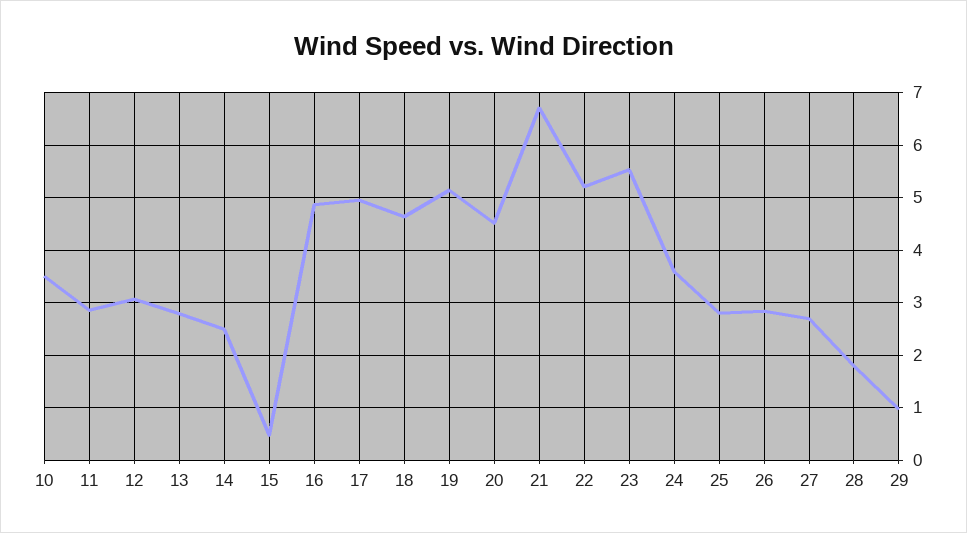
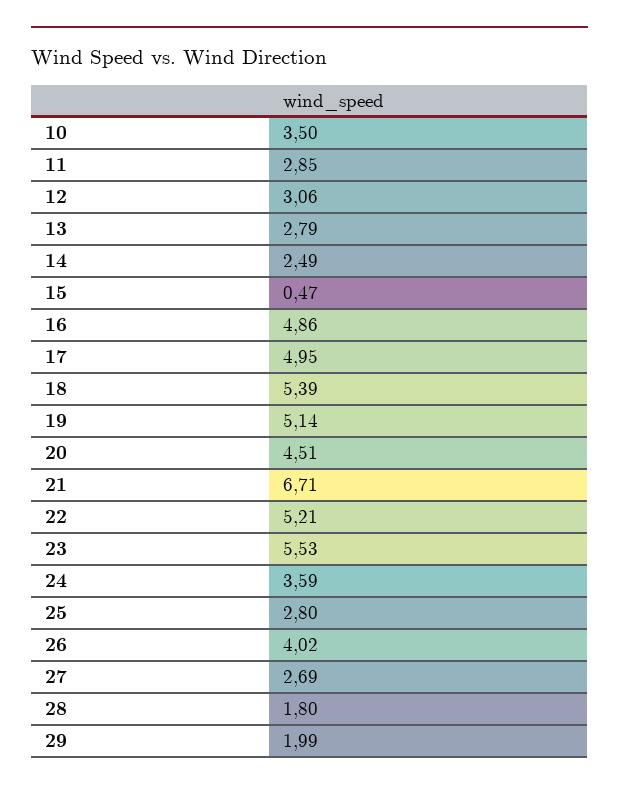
18: 4.6 -> 5.39
26: 2.8 -> 4.02
29: 1 -> 1.99

